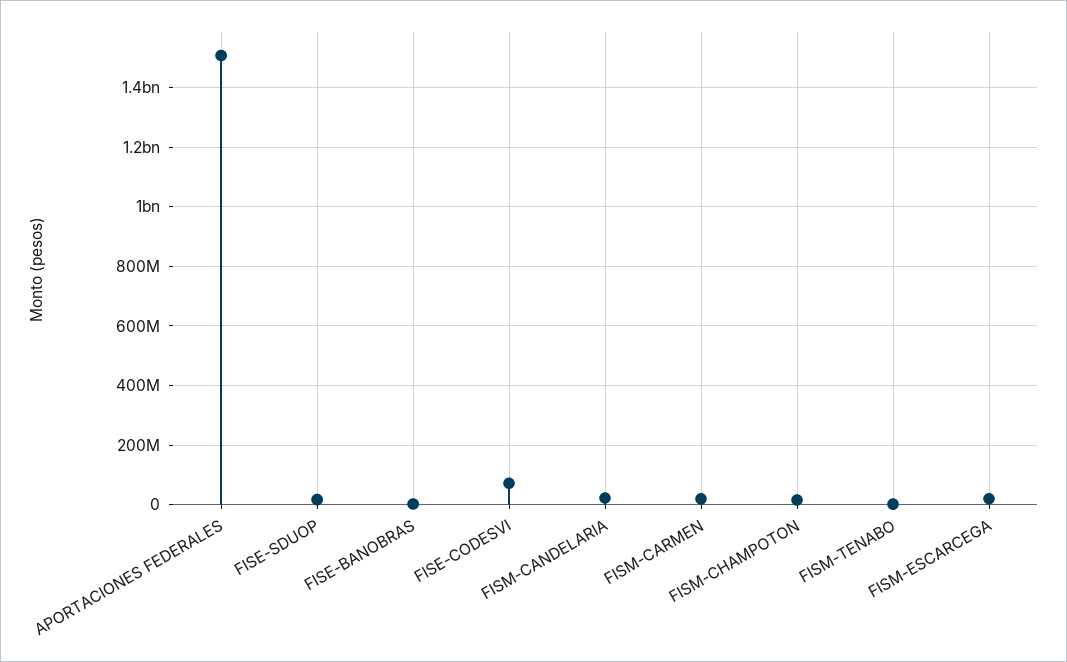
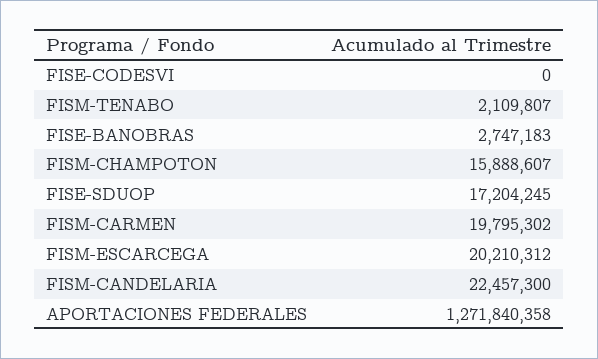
APORTACIONES FEDERALES: 1500000000 -> 1271840358
FISE-CODESVI: 75000000 -> 0

